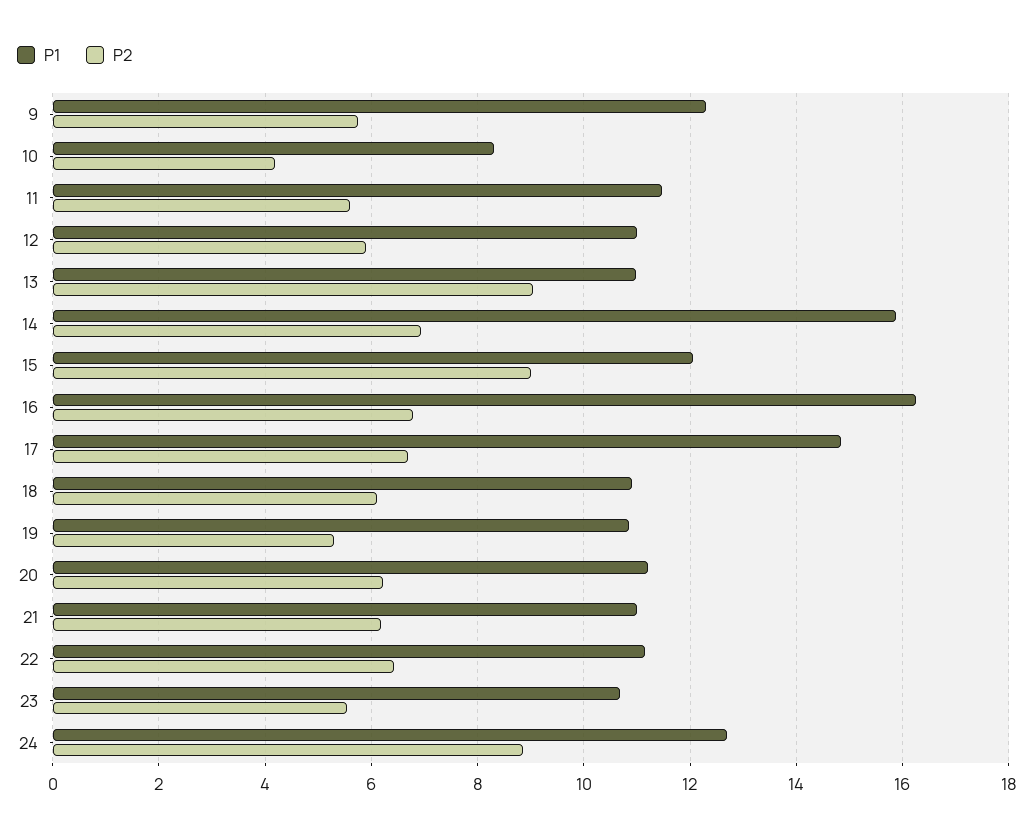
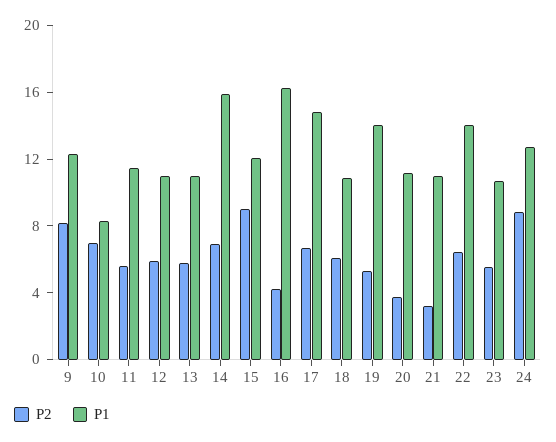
P2, 9: 5.8 -> 8
P2, 10: 4.2 -> 7
P2, 13: 9 -> 6
P2, 16: 6.8 -> 4
P1, 19: 10.8 -> 14
P2, 20: 6.2 -> 4
P2, 21: 6.2 -> 3
P1, 22: 11.2 -> 14

